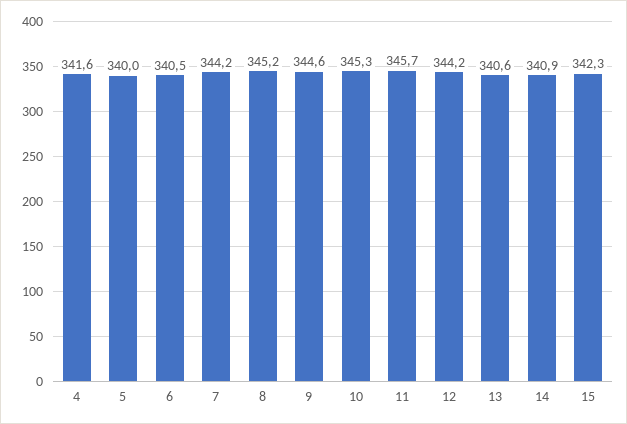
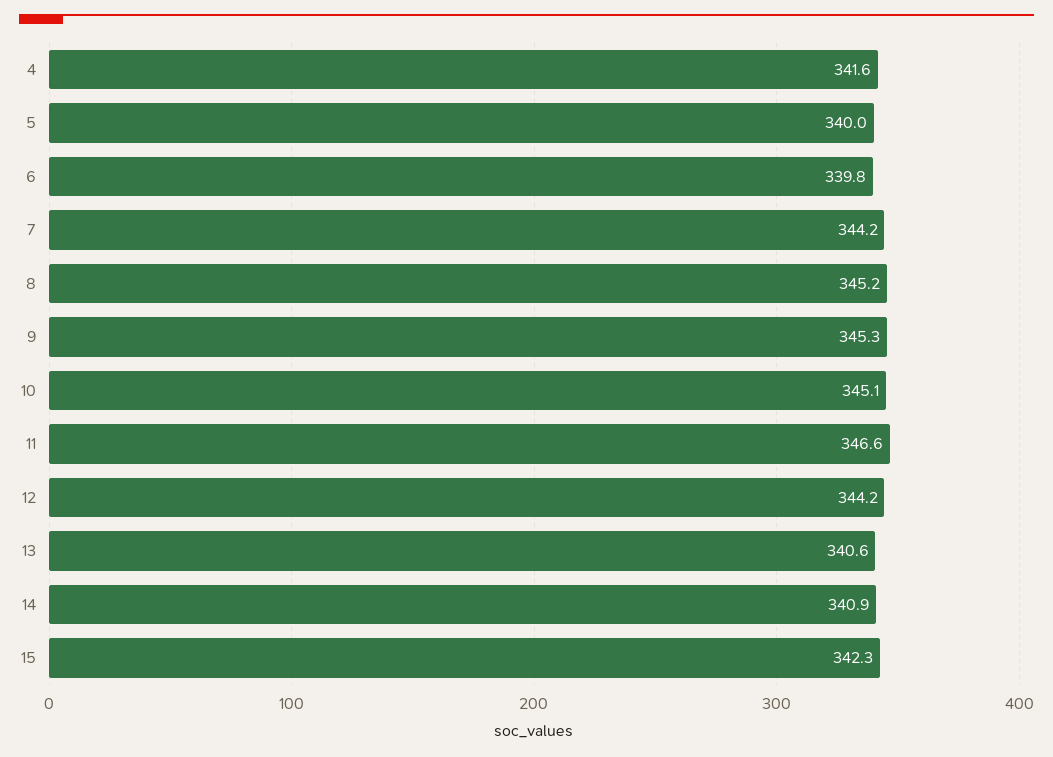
6: 340.5 -> 339.8
9: 344.6 -> 345.3
10: 345.3 -> 345.1
11: 345.7 -> 346.6

